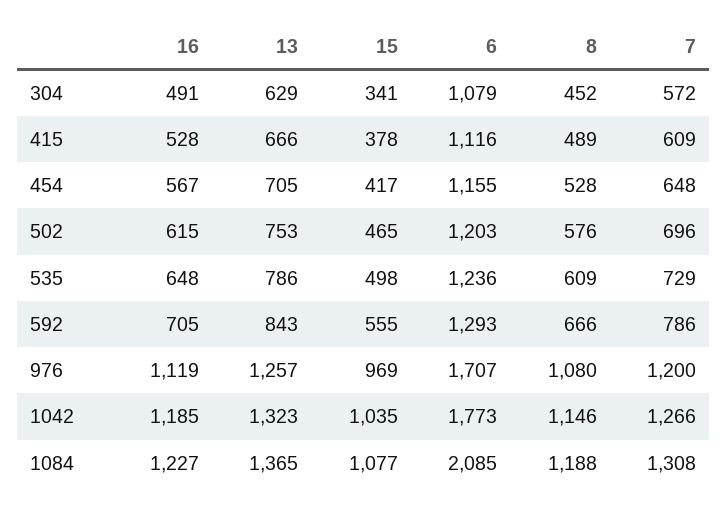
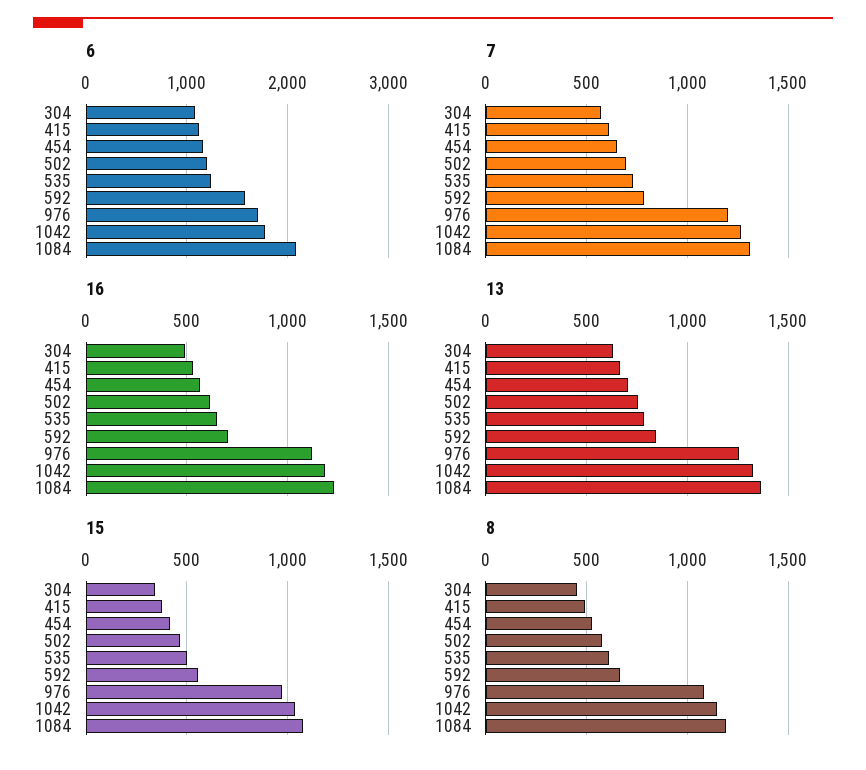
6, 592: 1293 -> 1600

